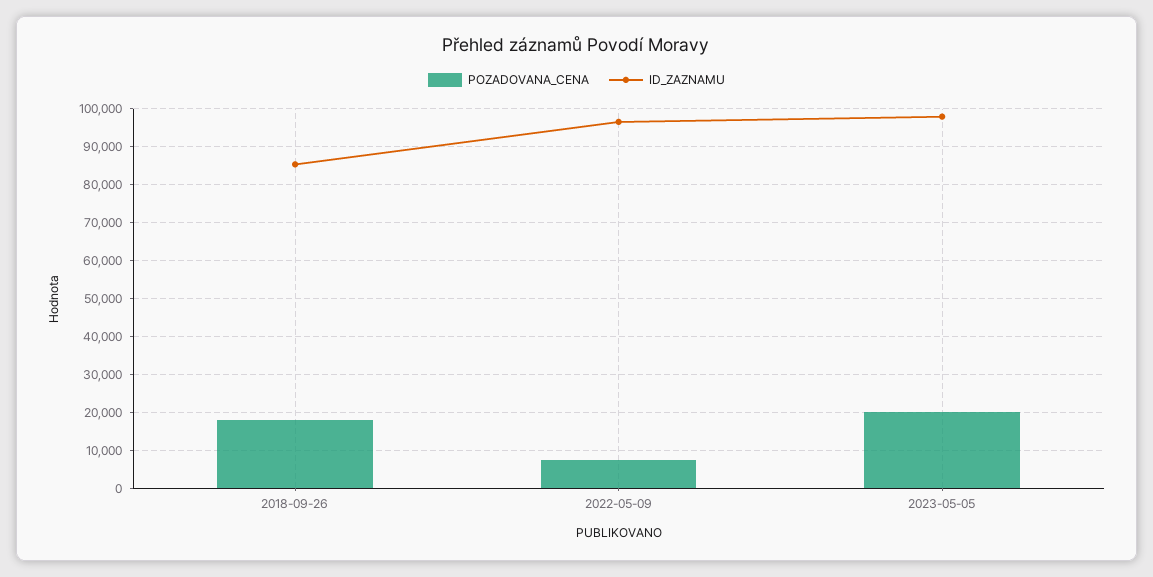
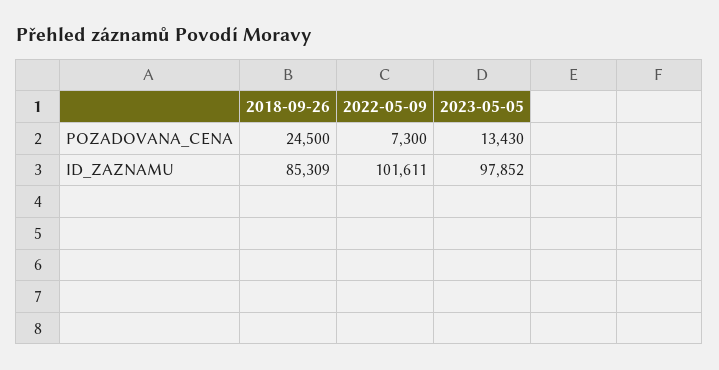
POZADOVANA_CENA, 2018-09-26: 18000 -> 24500
ID_ZAZNAMU, 2022-05-09: 96000 -> 101611
POZADOVANA_CENA, 2023-05-05: 20000 -> 13430

